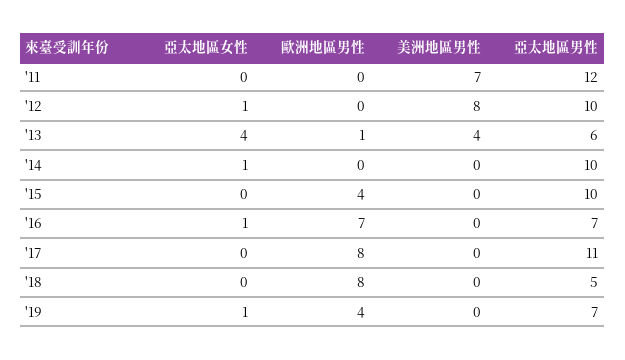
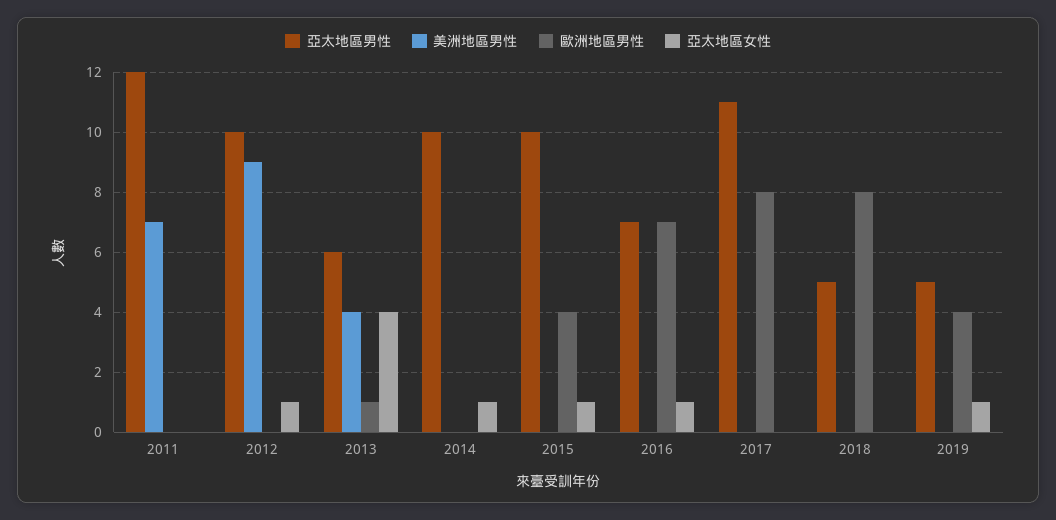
美洲地區男性, '12: 8 -> 9
亞太地區女性, '15: 0 -> 1
亞太地區男性, '19: 7 -> 5

